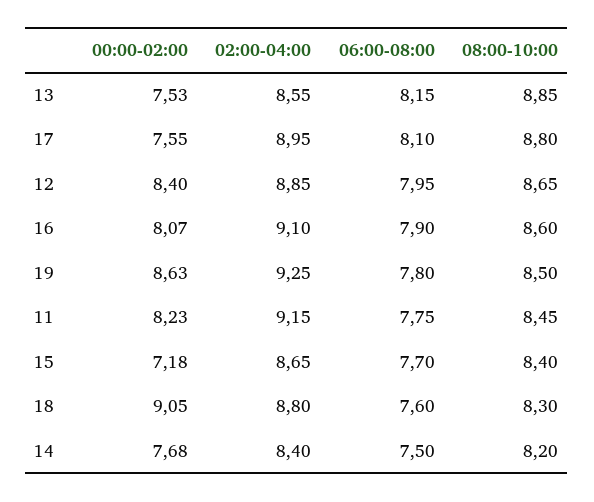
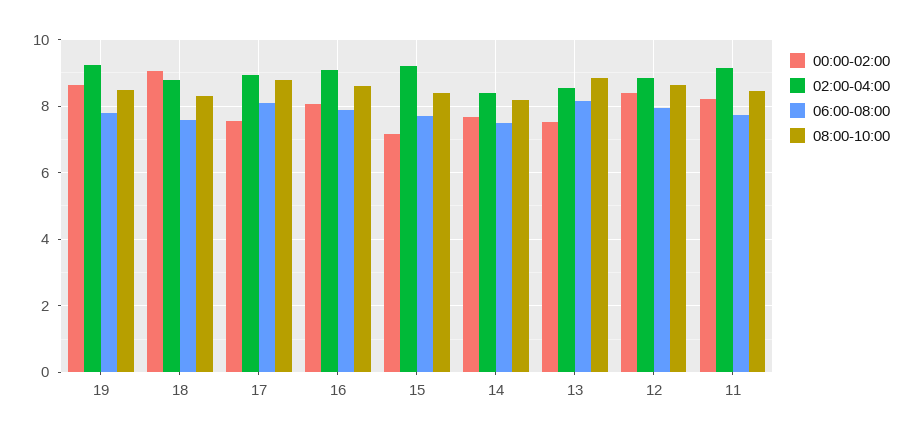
02:00-04:00, 15: 8.65 -> 9.2

